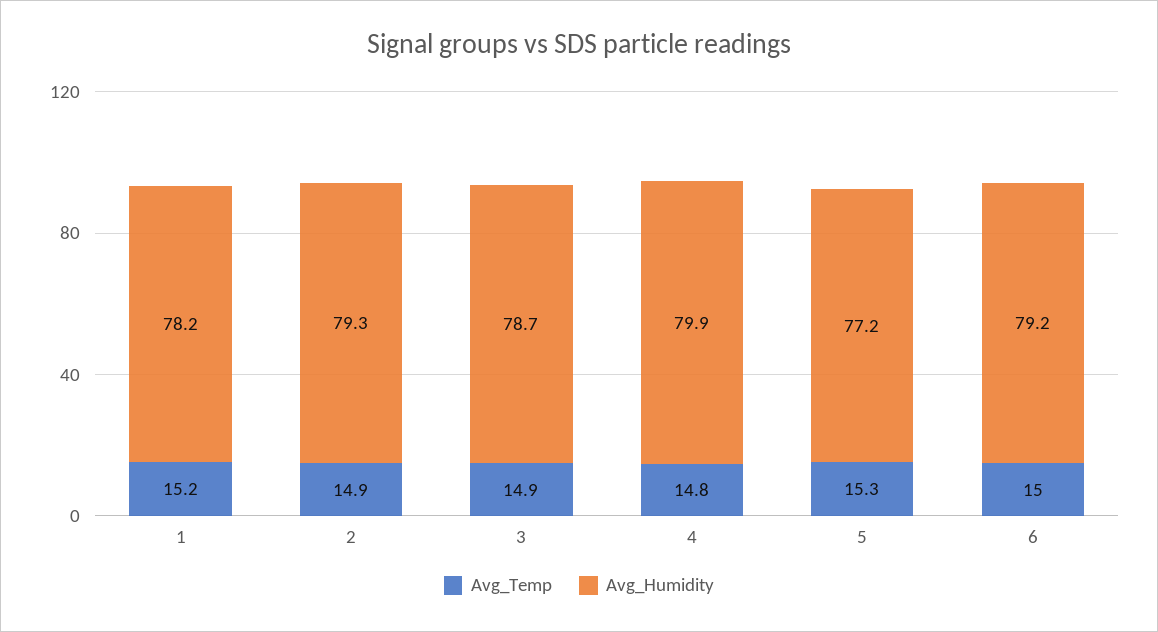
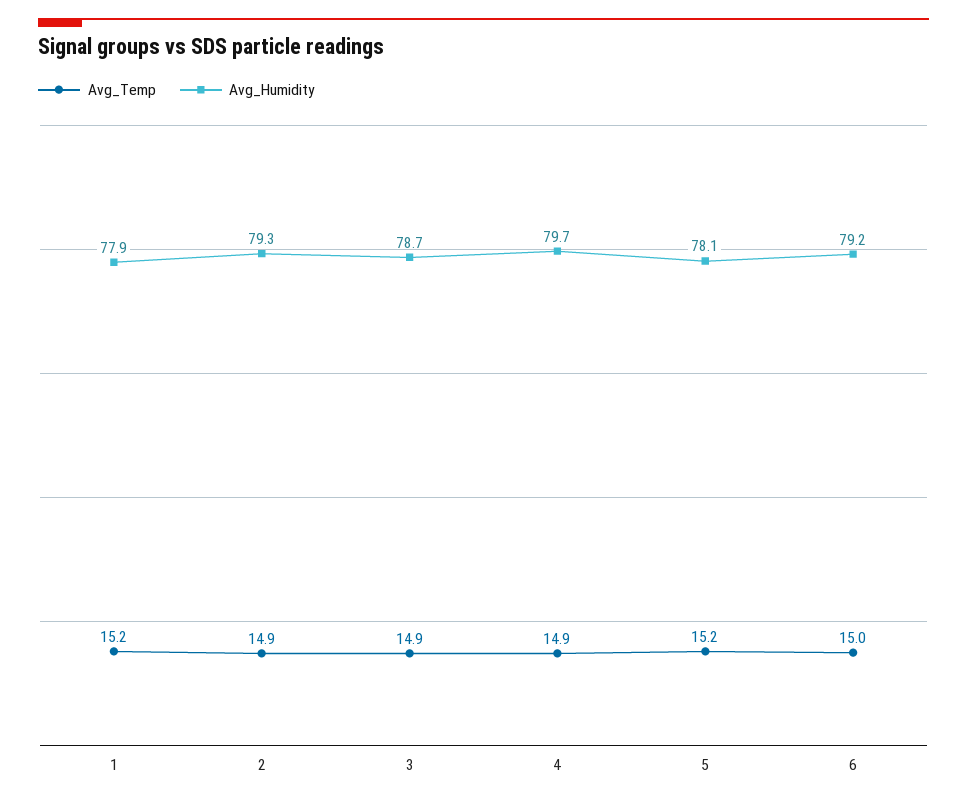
Avg_Humidity, 1: 78.2 -> 77.9
Avg_Temp, 4: 14.8 -> 14.9
Avg_Humidity, 4: 79.9 -> 79.7
Avg_Temp, 5: 15.3 -> 15.2
Avg_Humidity, 5: 77.2 -> 78.1

